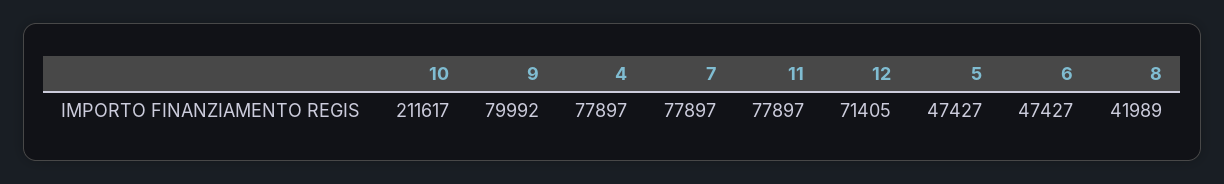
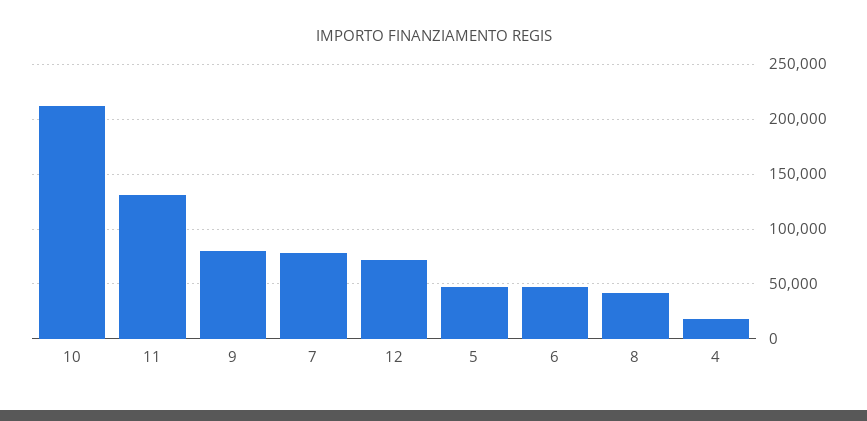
4: 77897 -> 20000
11: 77897 -> 130000

